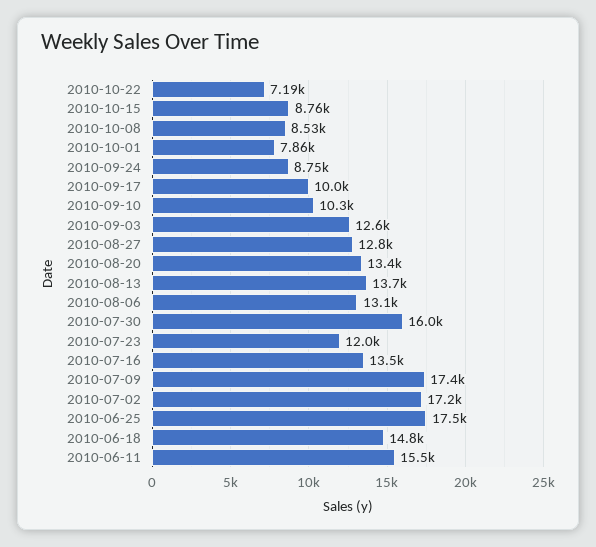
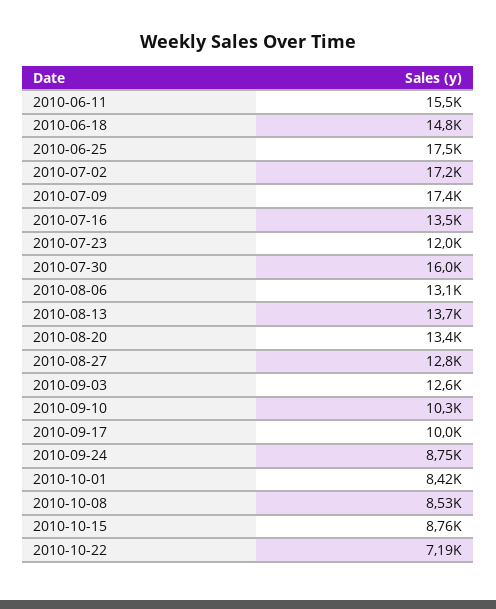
2010-10-01: 7860 -> 8420

